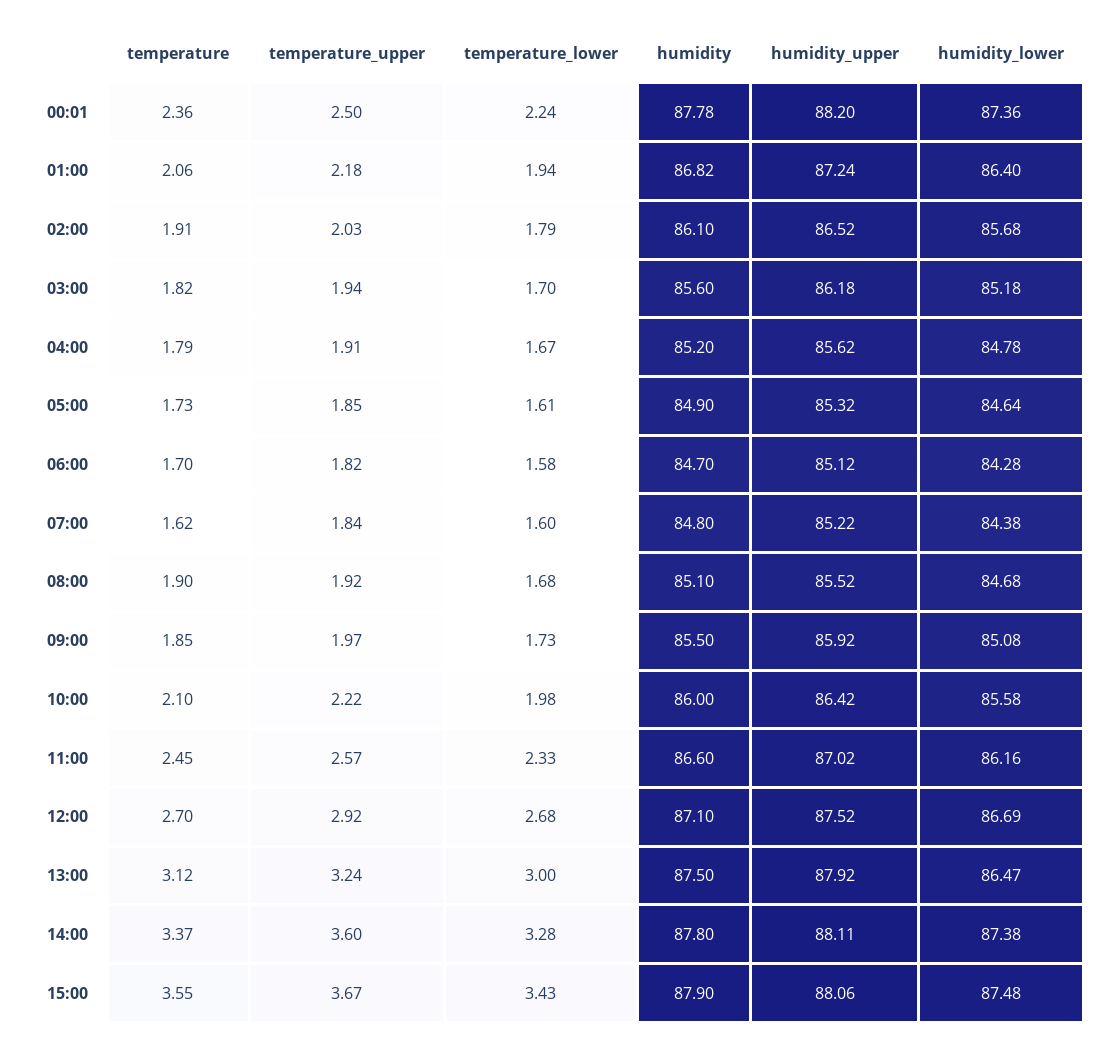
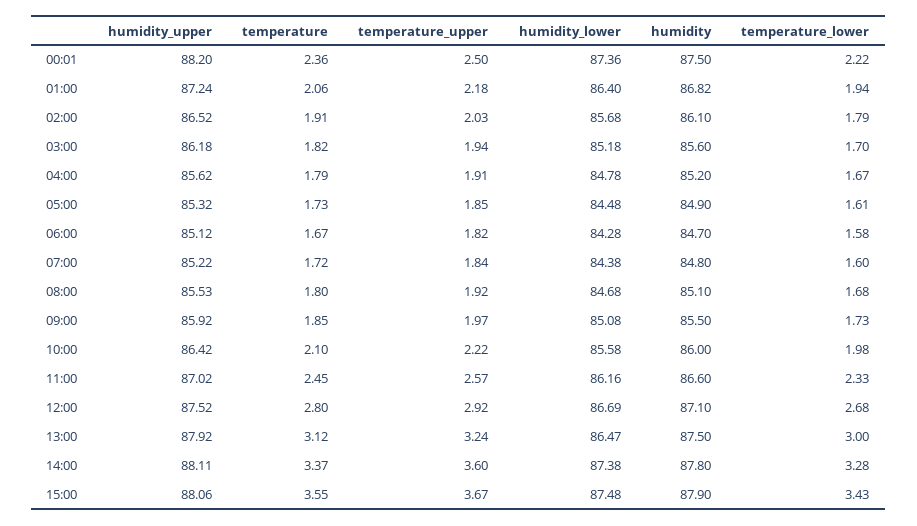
temperature_lower, 00:01: 2.24 -> 2.22
humidity, 00:01: 87.78 -> 87.5
humidity_lower, 05:00: 84.64 -> 84.48
temperature, 06:00: 1.7 -> 1.67
temperature, 07:00: 1.62 -> 1.72
temperature, 08:00: 1.9 -> 1.8
humidity_upper, 08:00: 85.52 -> 85.53
temperature, 12:00: 2.7 -> 2.8

